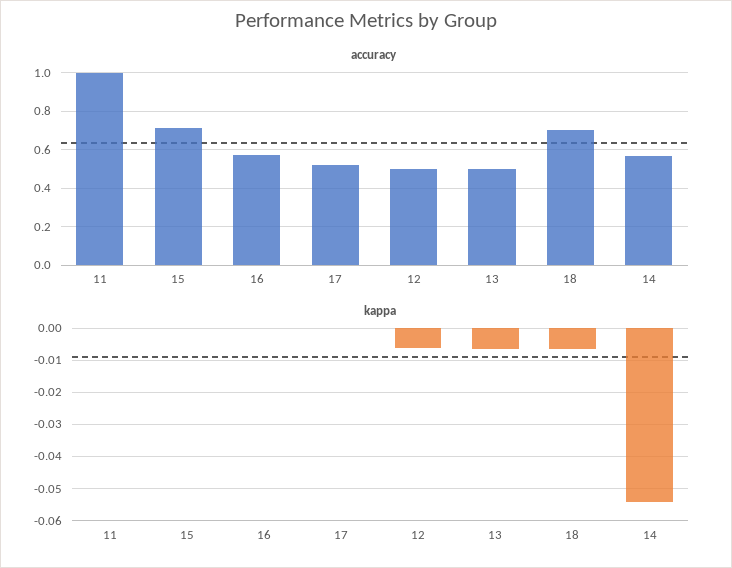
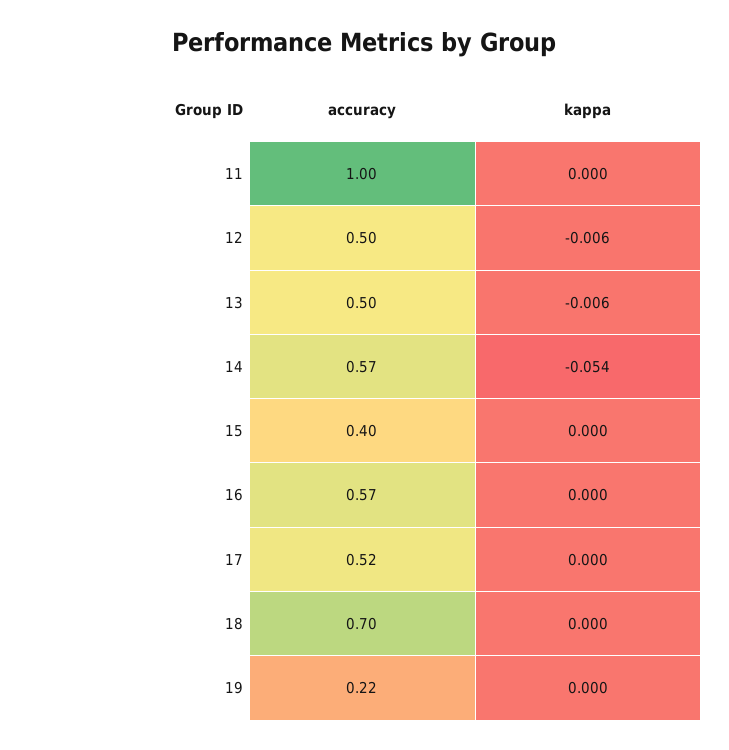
accuracy, 15: 0.7 -> 0.4
kappa, 18: -0.006 -> 0
accuracy, 19: none -> 0.22
kappa, 19: none -> 0

